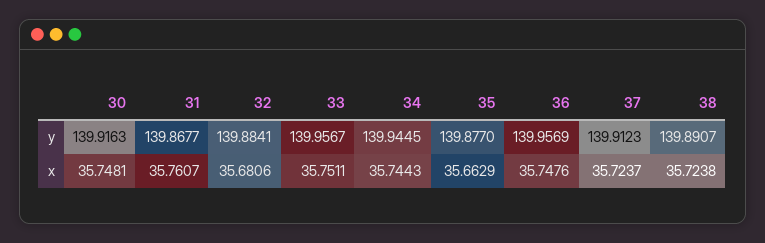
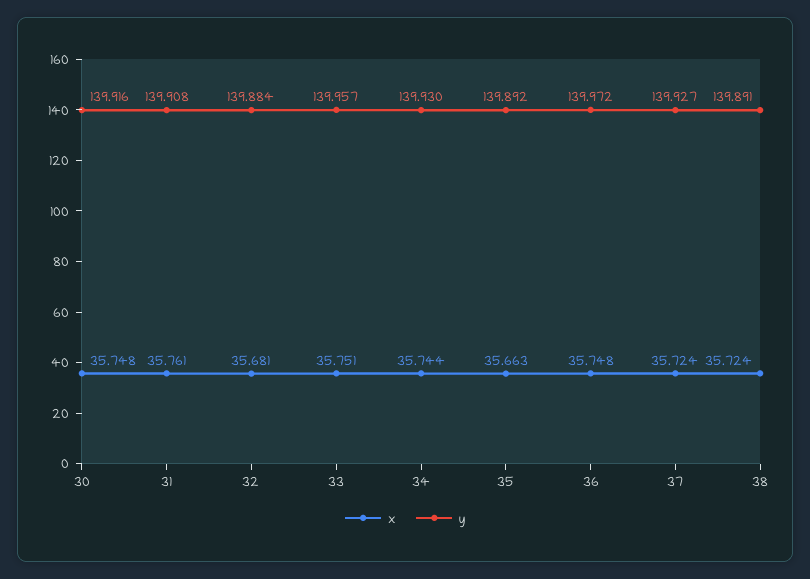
y, 31: 139.8677 -> 139.908
y, 34: 139.9445 -> 139.93
y, 35: 139.877 -> 139.892
y, 36: 139.9569 -> 139.972
y, 37: 139.9123 -> 139.927

